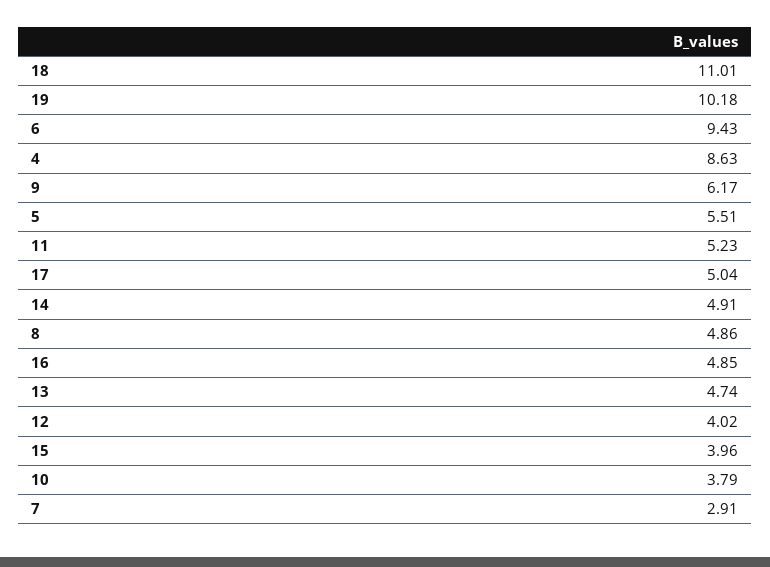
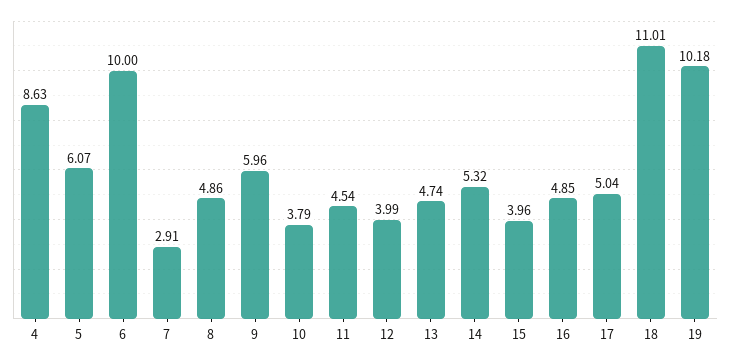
6: 9.43 -> 10
9: 6.17 -> 5.96
5: 5.51 -> 6.07
11: 5.23 -> 4.54
14: 4.91 -> 5.32
12: 4.02 -> 3.99

